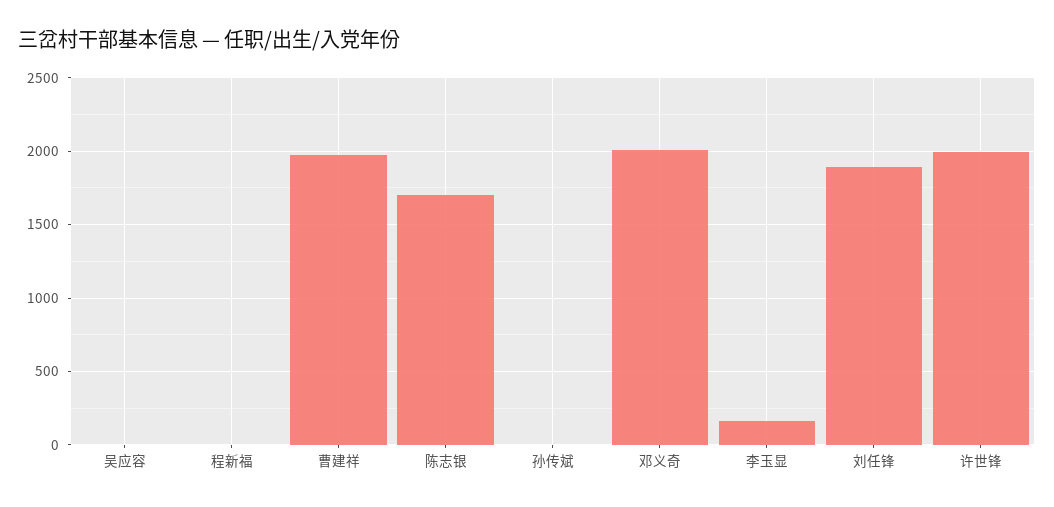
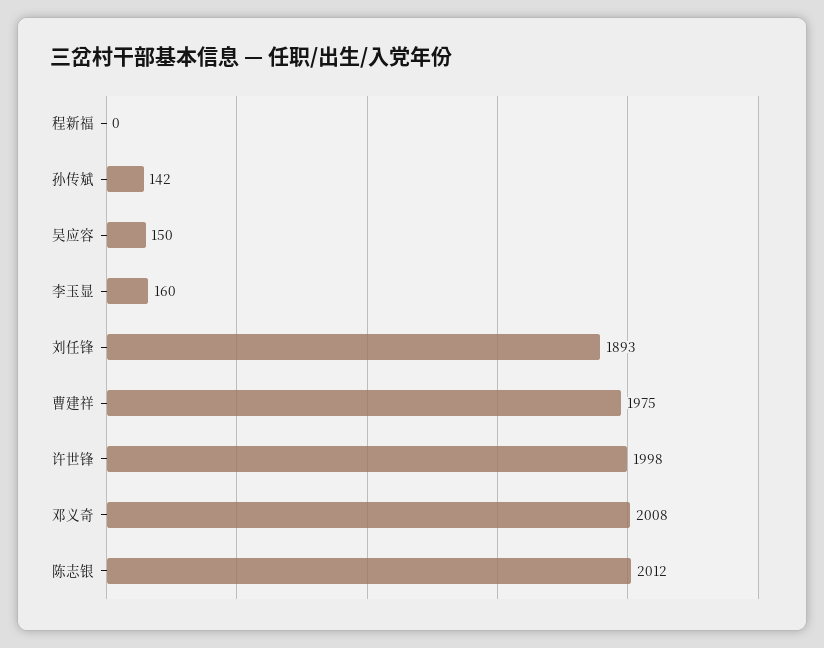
吴应容: 0 -> 150
陈志银: 1700 -> 2012
孙传斌: 0 -> 142

